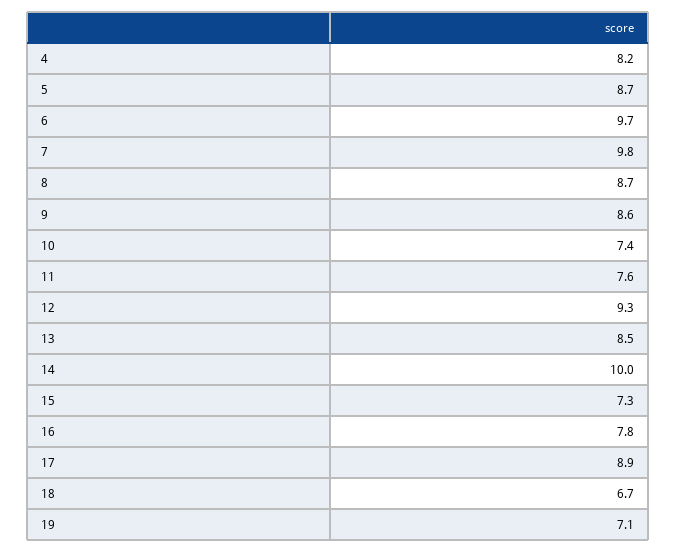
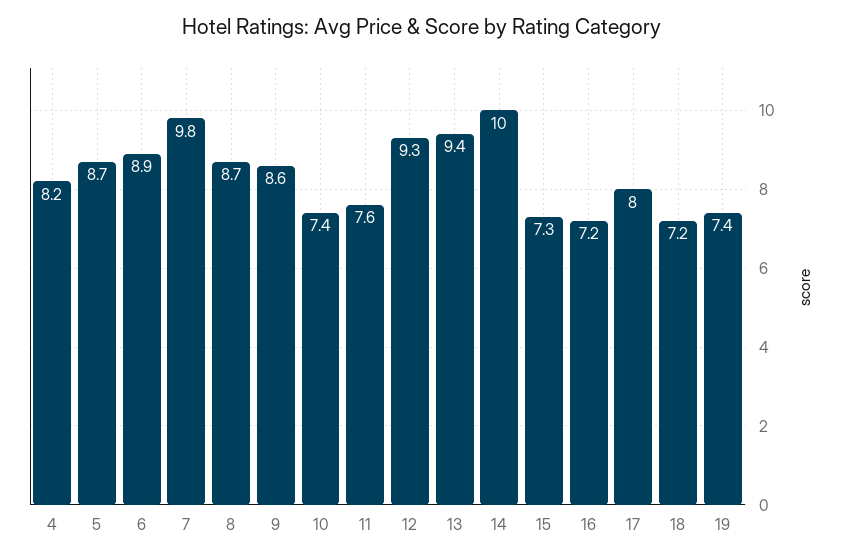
6: 9.7 -> 8.9
13: 8.5 -> 9.4
16: 7.8 -> 7.2
17: 8.9 -> 8
18: 6.7 -> 7.2
19: 7.1 -> 7.4

